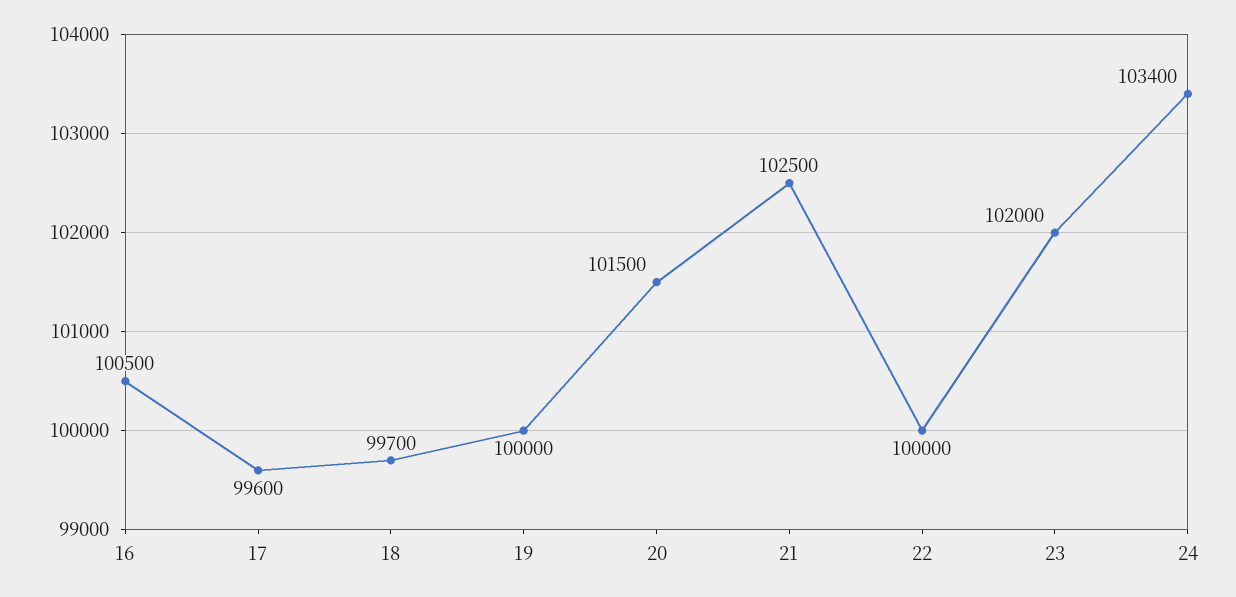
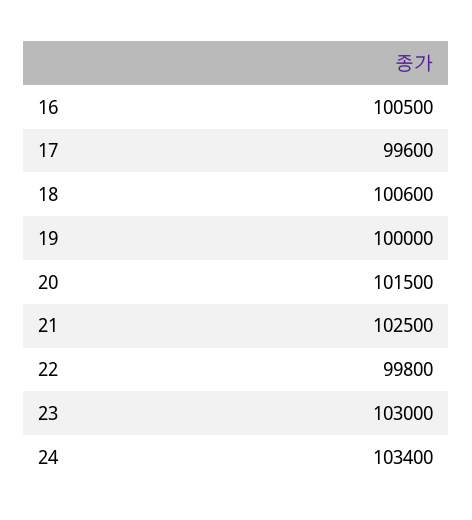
18: 99700 -> 100600
22: 100000 -> 99800
23: 102000 -> 103000

